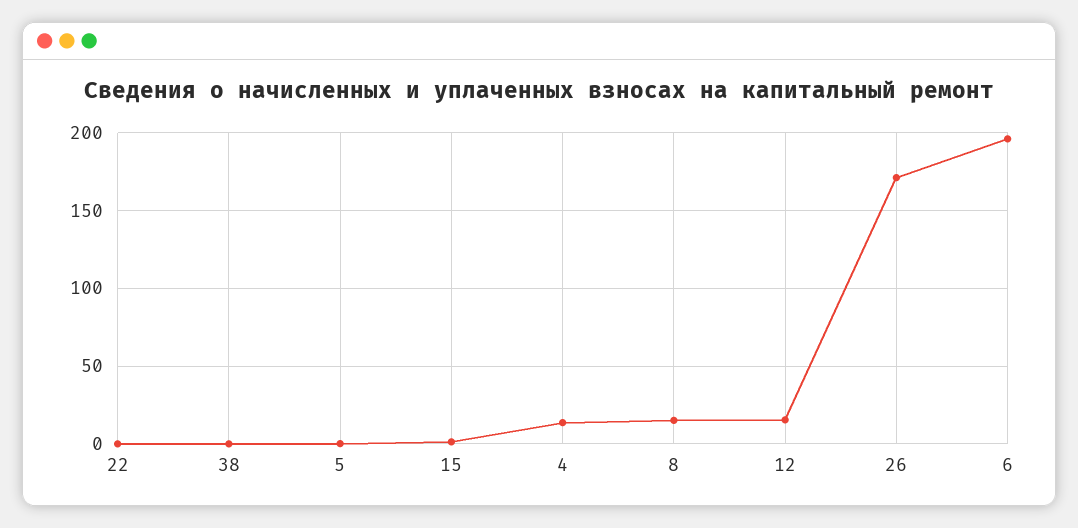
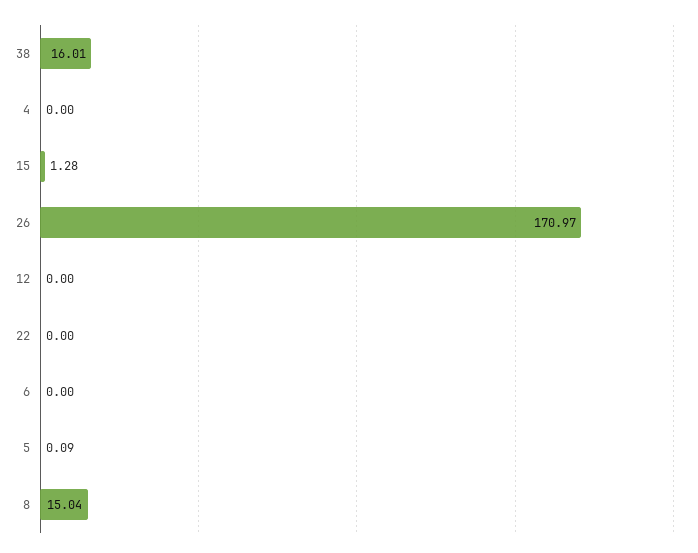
38: 0 -> 16.01
4: 15 -> 0
12: 15 -> 0
6: 195 -> 0

